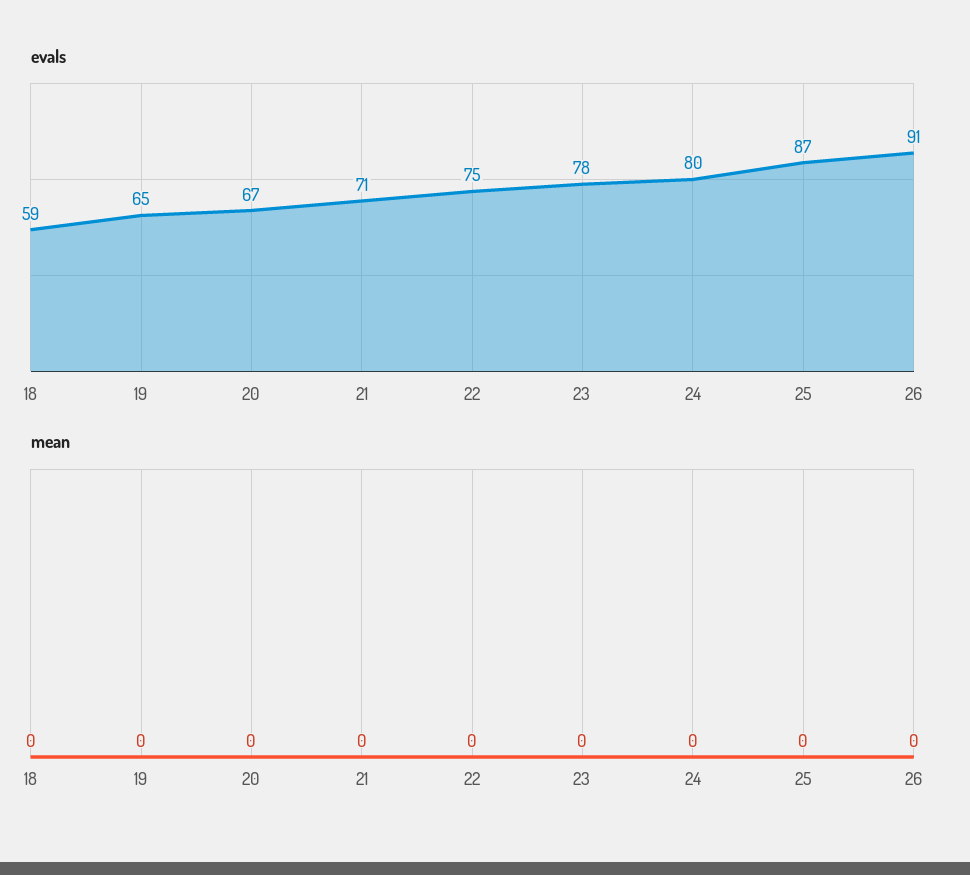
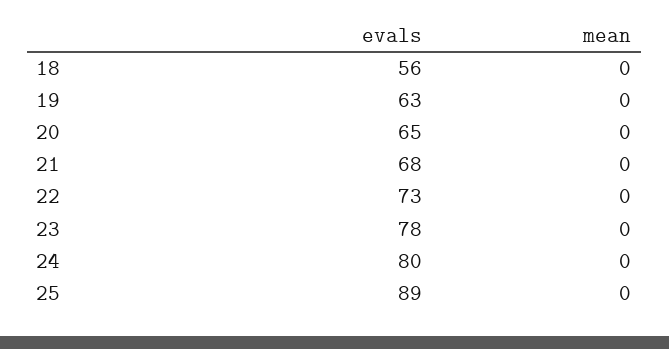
evals, 18: 59 -> 56
evals, 19: 65 -> 63
evals, 20: 67 -> 65
evals, 21: 71 -> 68
evals, 22: 75 -> 73
evals, 25: 87 -> 89
evals, 26: 91 -> none
mean, 26: 0 -> none

